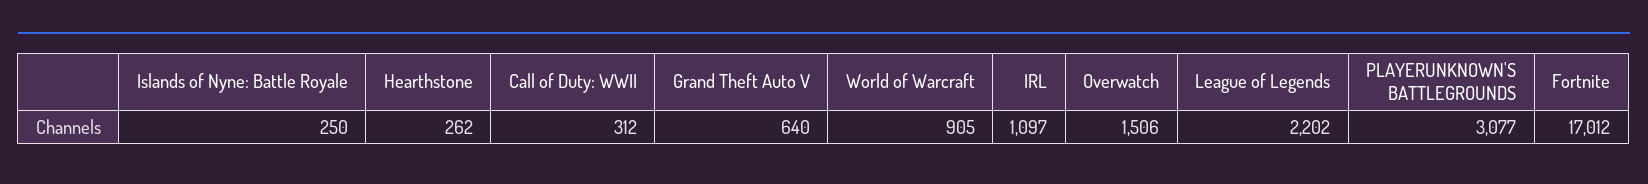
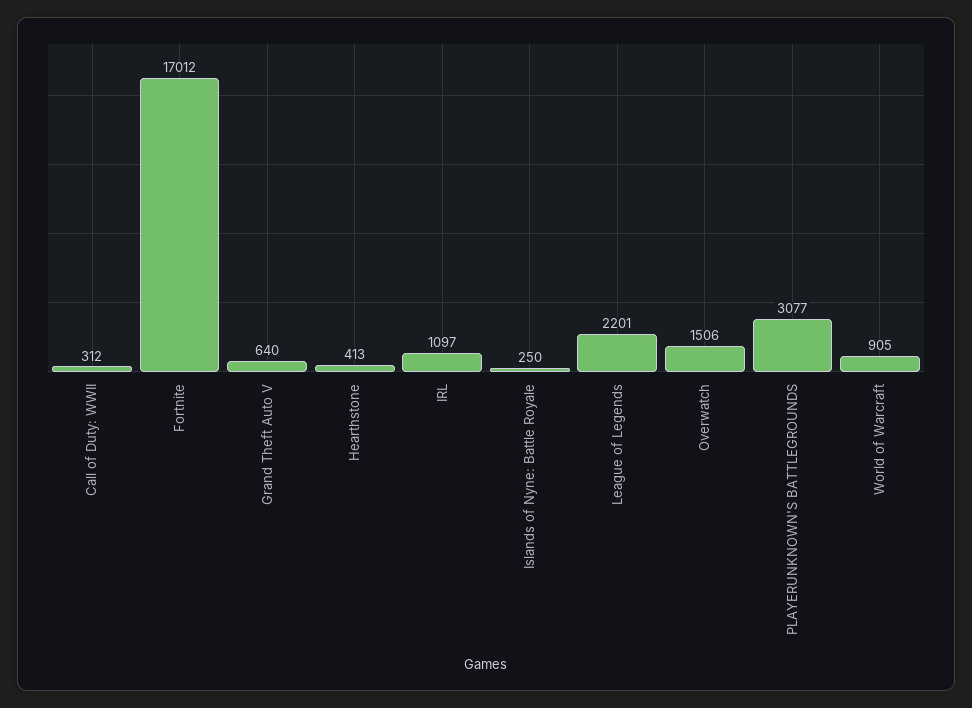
Hearthstone: 262 -> 413
League of Legends: 2202 -> 2201

